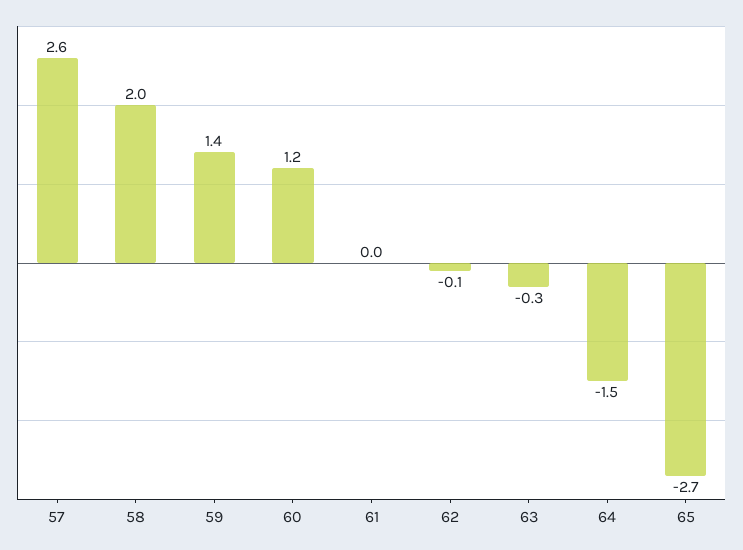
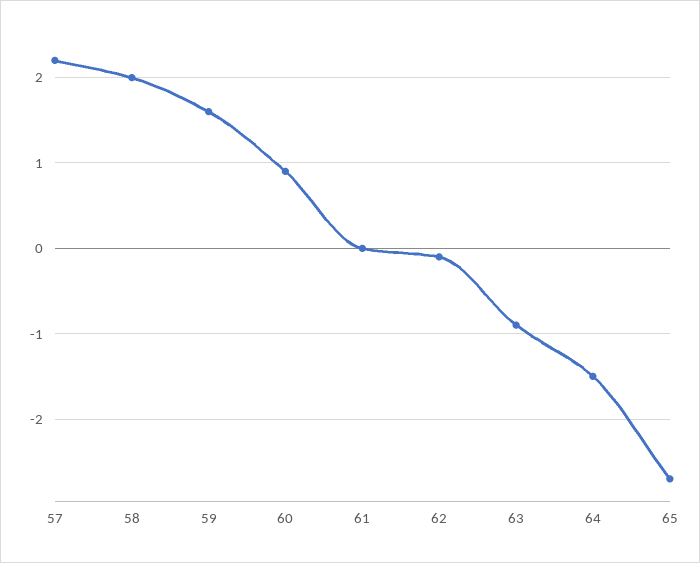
57: 2.6 -> 2.2
59: 1.4 -> 1.6
60: 1.2 -> 0.9
63: -0.3 -> -0.9

